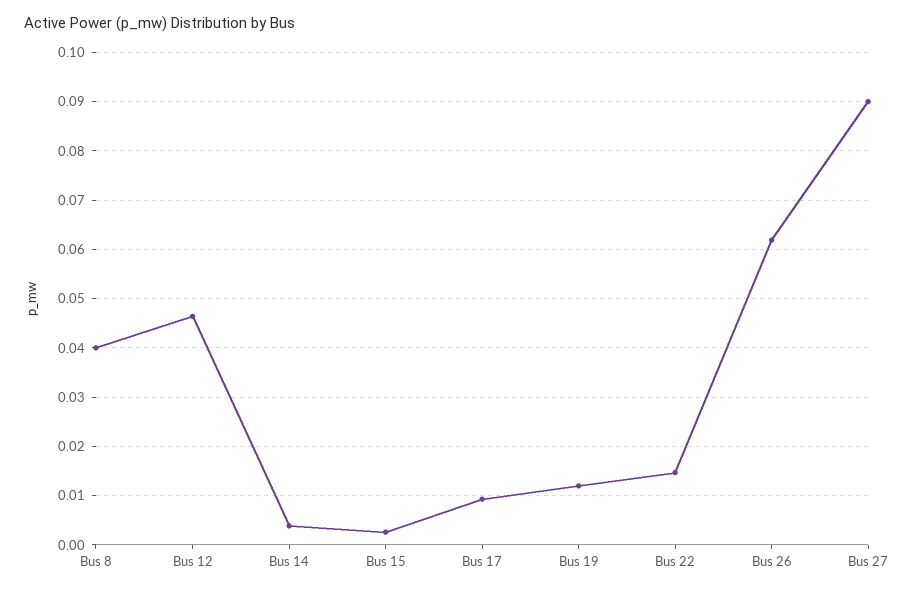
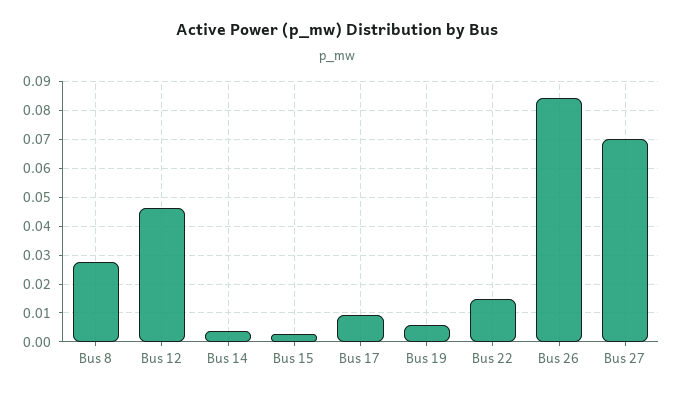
Bus 8: 0.04 -> 0.0275
Bus 19: 0.012 -> 0.005
Bus 26: 0.062 -> 0.085
Bus 27: 0.09 -> 0.07

